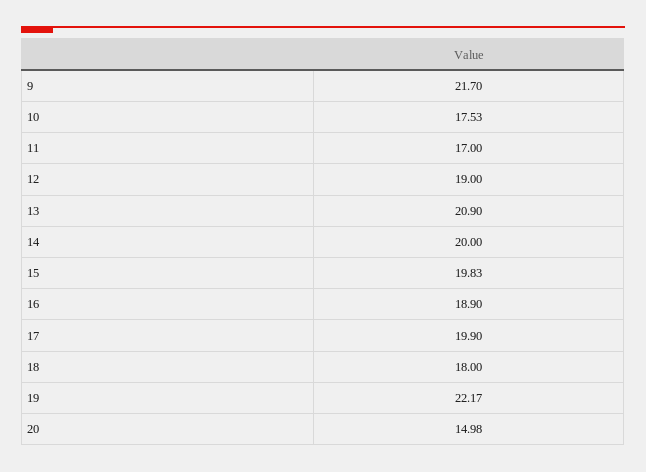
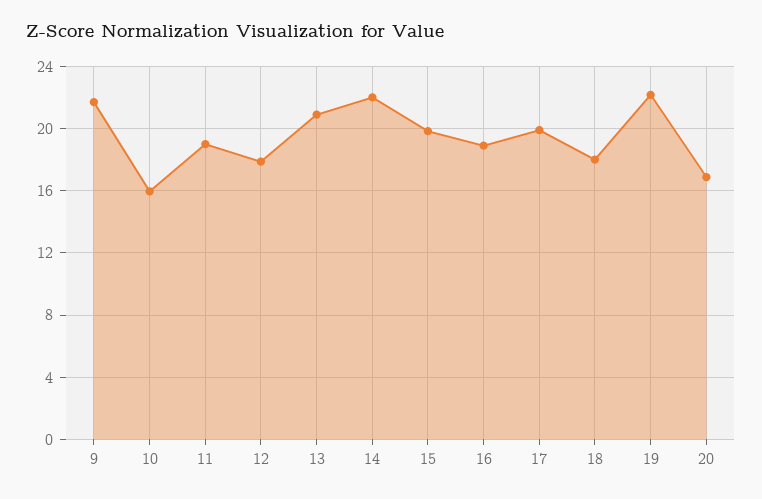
10: 17.53 -> 16
11: 17 -> 19
12: 19 -> 18
14: 20 -> 22
20: 14.98 -> 17

